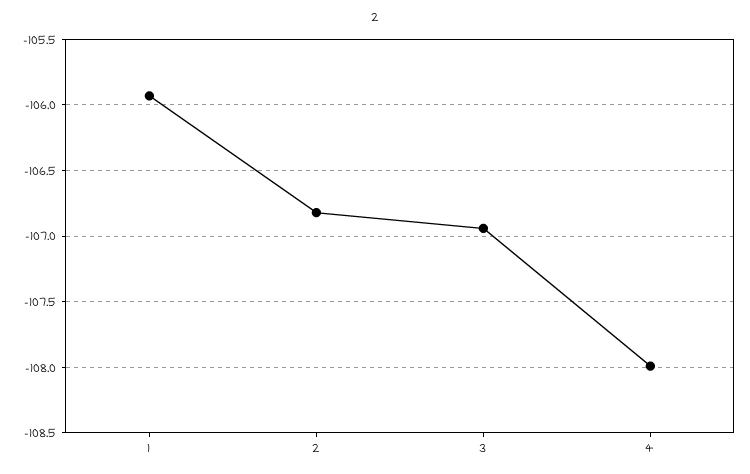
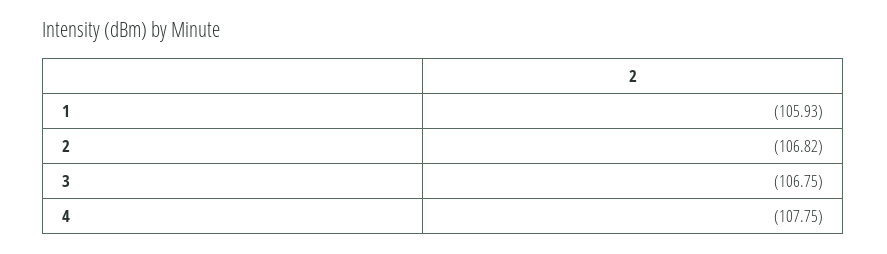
3: -106.95 -> -106.75
4: -108 -> -107.75

